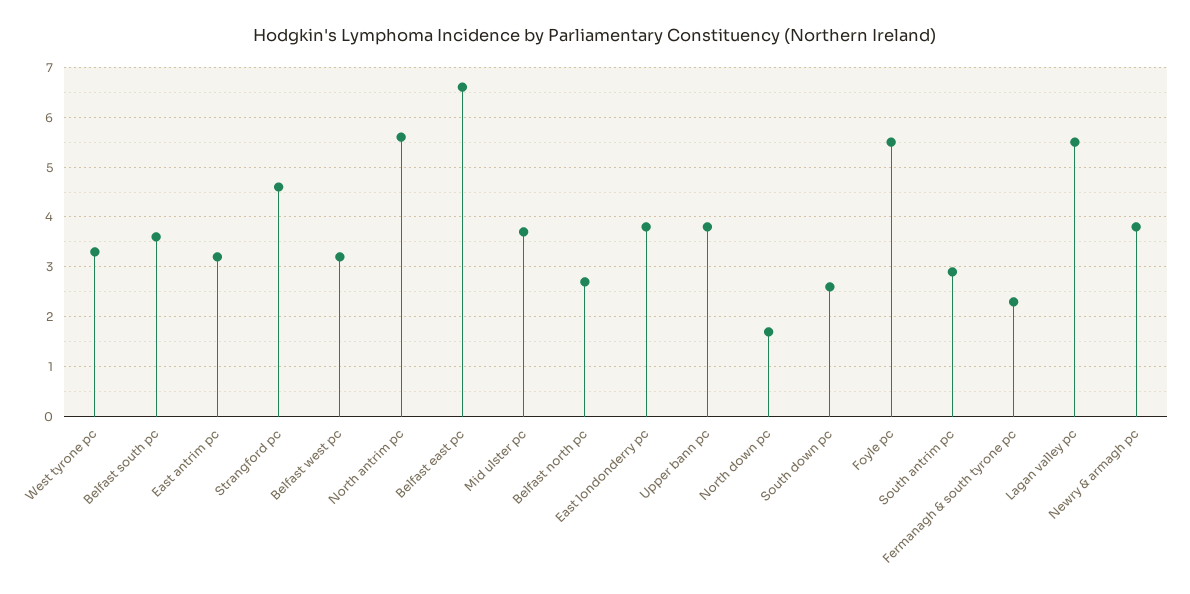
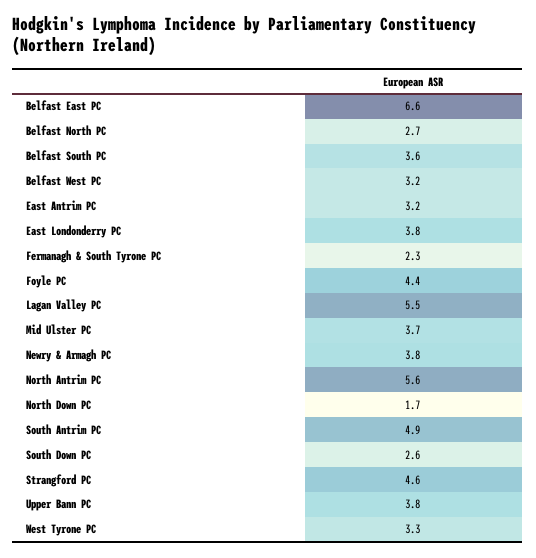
Foyle pc: 5.5 -> 4.4
South antrim pc: 3 -> 4.9

